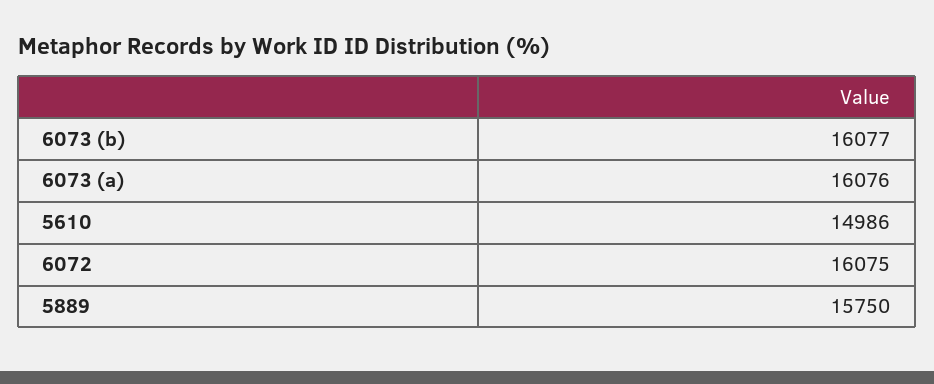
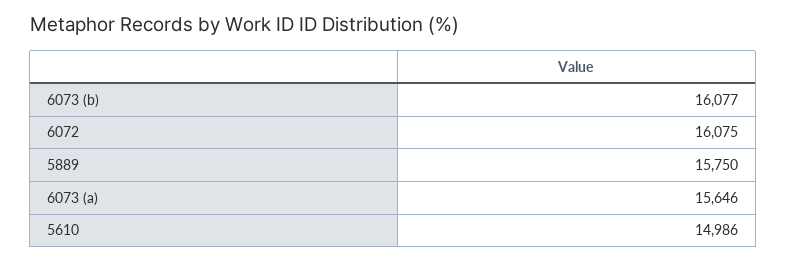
6073 (a): 16076 -> 15646

